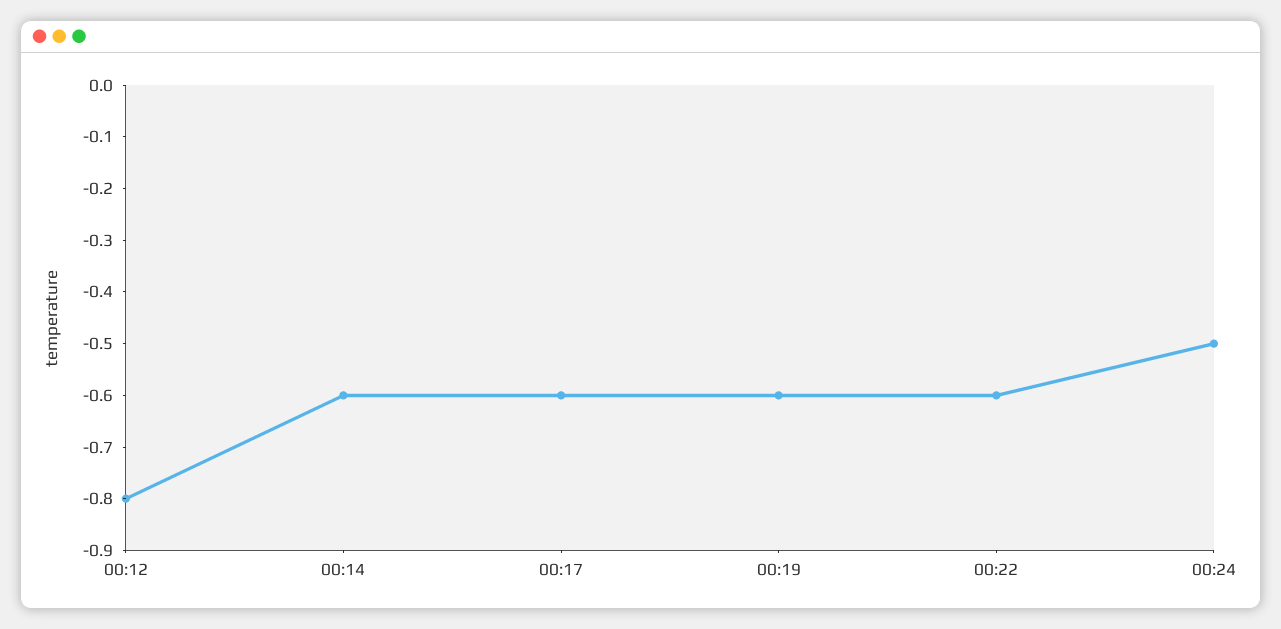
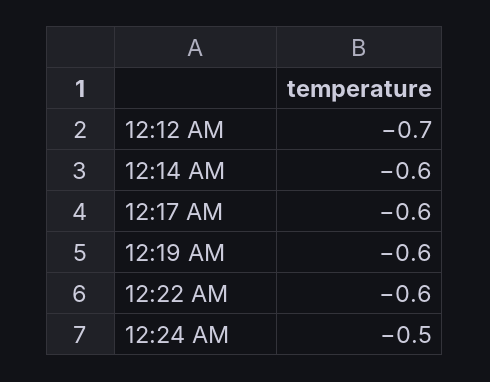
00:12: -0.8 -> -0.7

